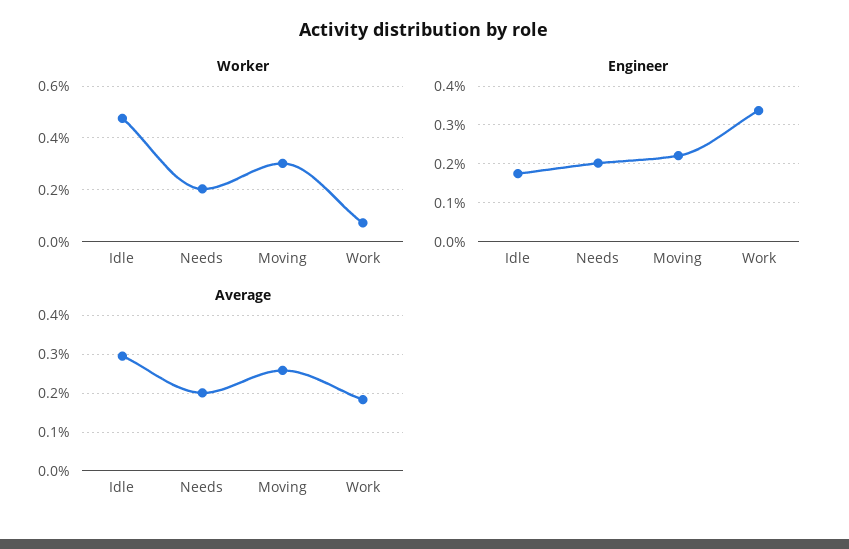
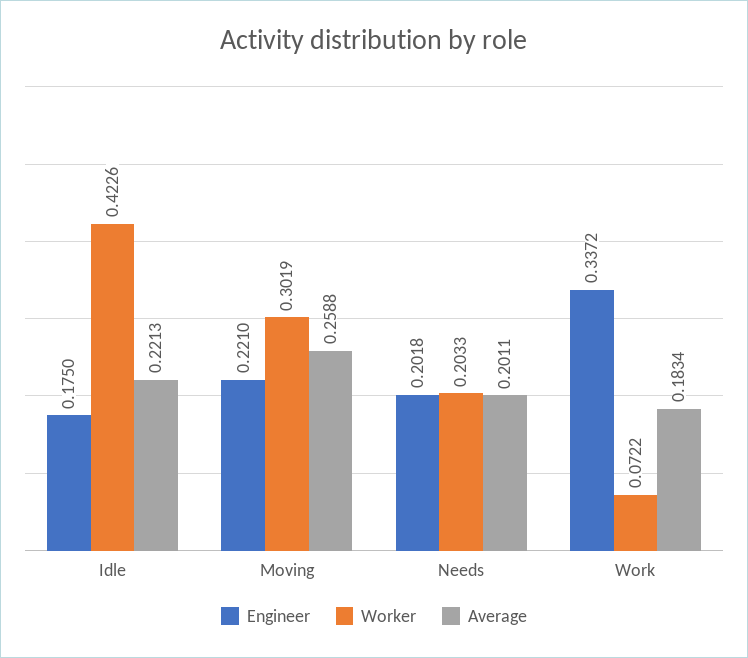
Worker, Idle: 0.475 -> 0.4226
Average, Idle: 0.3 -> 0.2213

